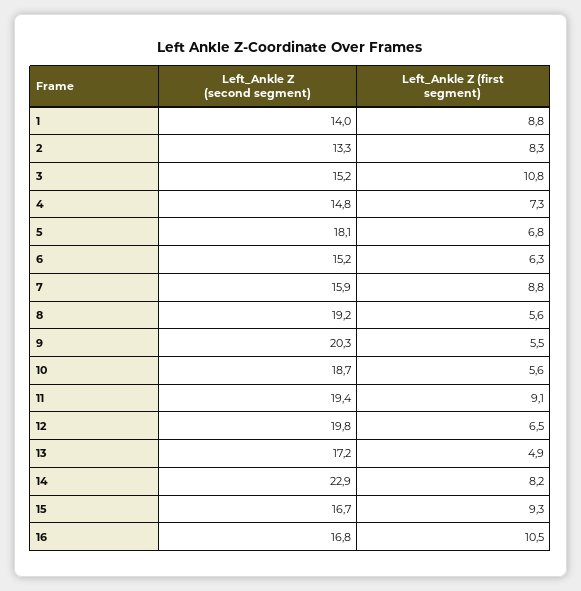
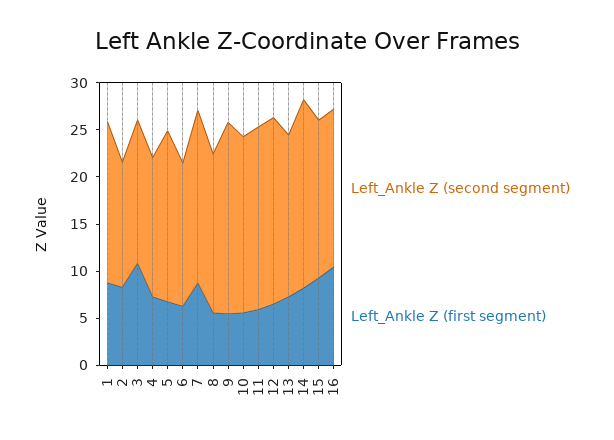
Left_Ankle Z (second segment), 1: 14 -> 17
Left_Ankle Z (second segment), 7: 15.9 -> 18
Left_Ankle Z (second segment), 8: 19.2 -> 17
Left_Ankle Z (first segment), 11: 9.1 -> 6
Left_Ankle Z (first segment), 13: 4.9 -> 7
Left_Ankle Z (second segment), 14: 22.9 -> 20

